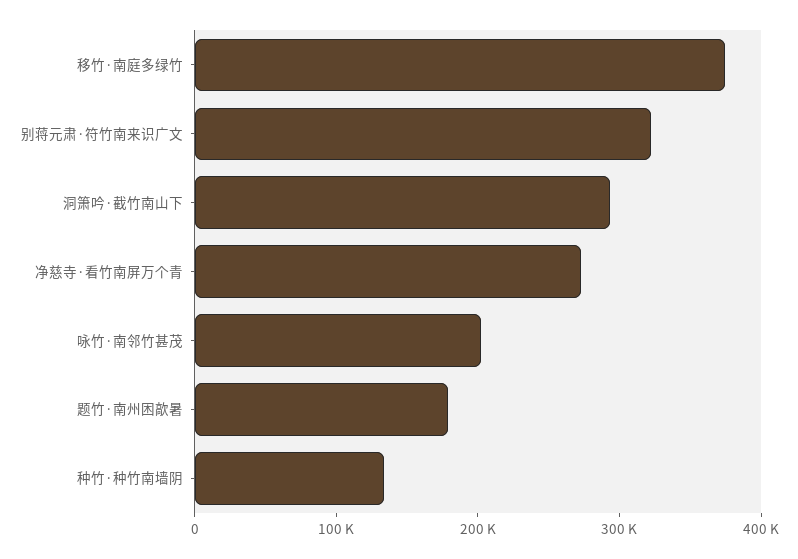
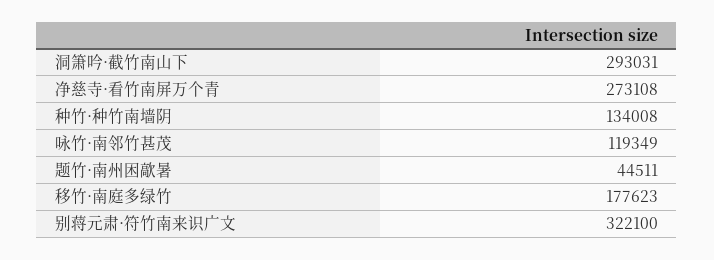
移竹·南庭多绿竹: 380000 -> 177623
咏竹·南邻竹甚茂: 200000 -> 119349
题竹·南州困歊暑: 180000 -> 44511

